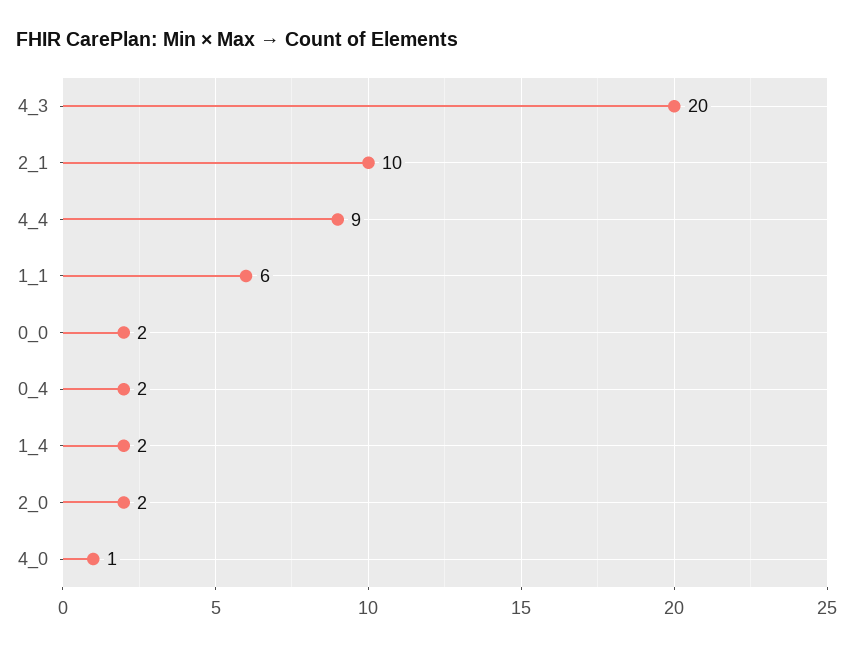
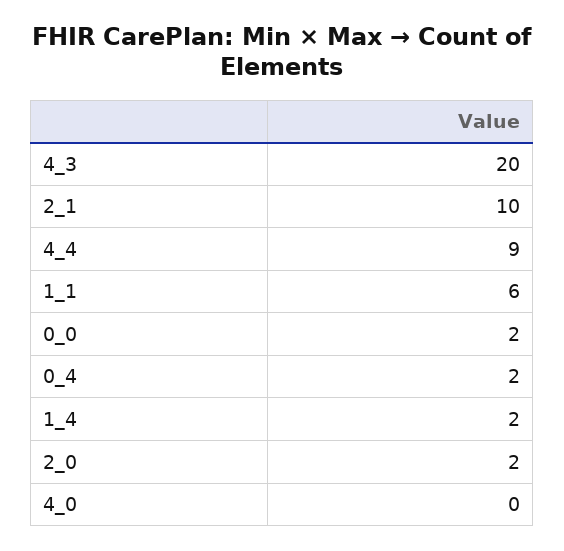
4_0: 1 -> 0

